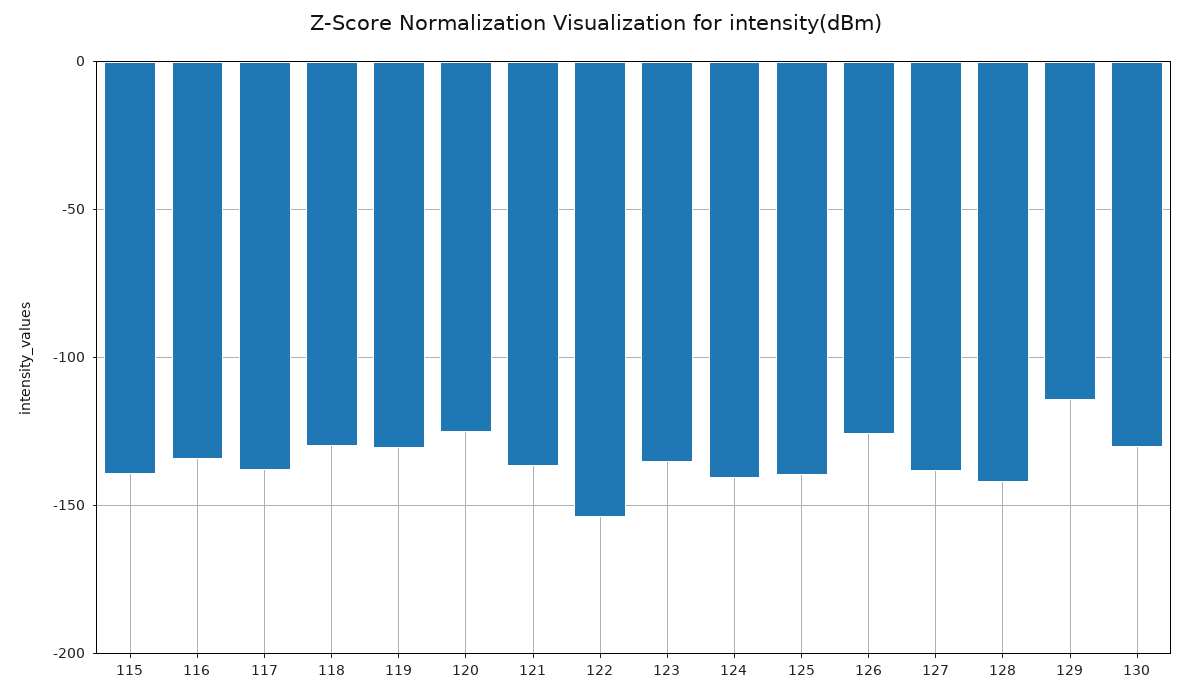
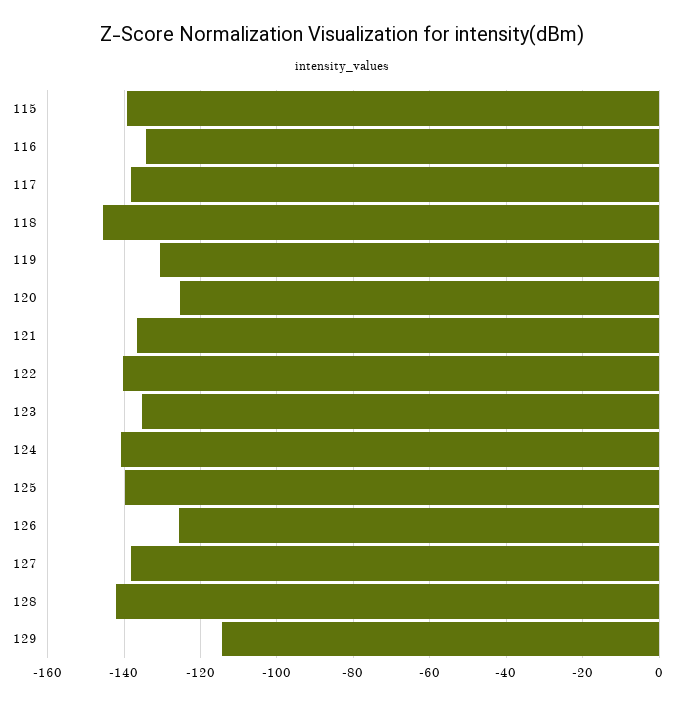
118: -130 -> -146
122: -155 -> -140
130: -130 -> none

